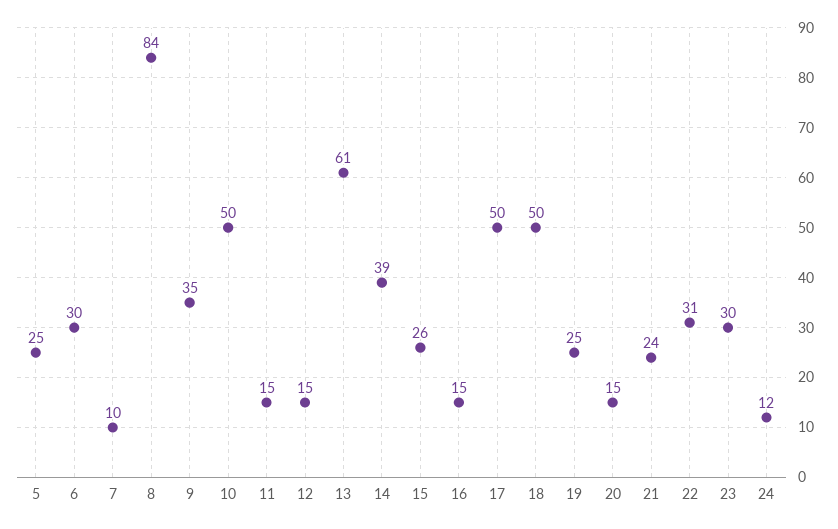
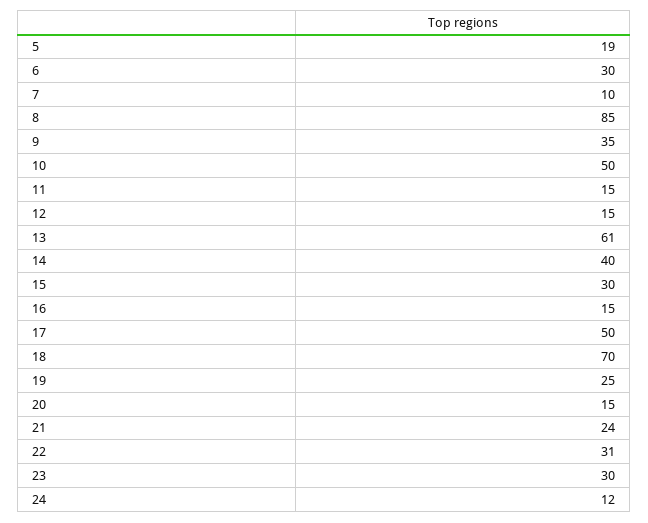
5: 25 -> 19
8: 84 -> 85
14: 39 -> 40
15: 26 -> 30
18: 50 -> 70

